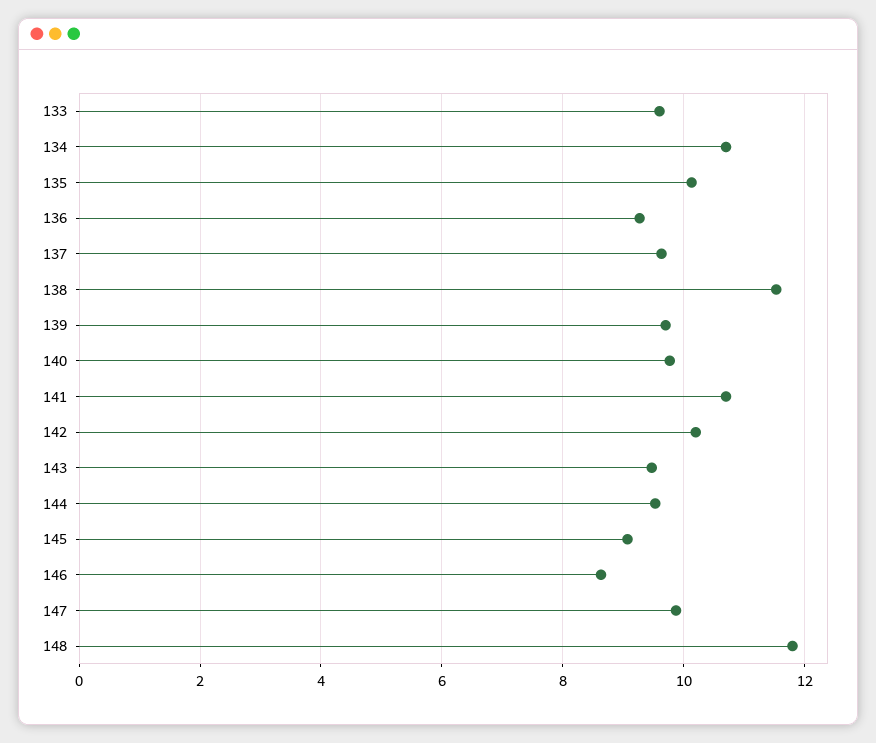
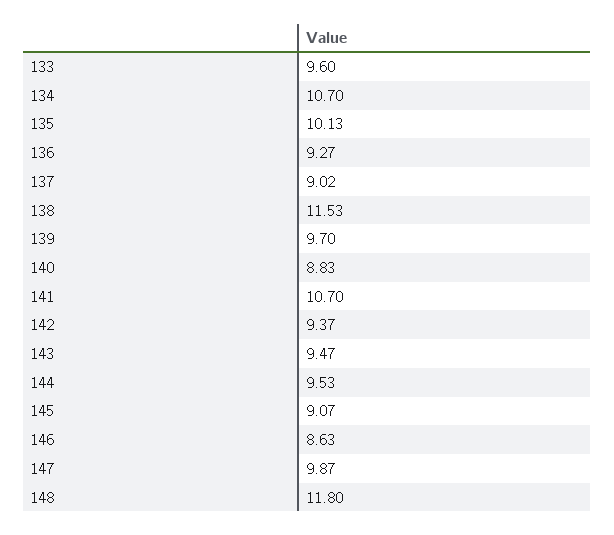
137: 9.6 -> 9.02
140: 9.8 -> 8.83
142: 10.2 -> 9.37

